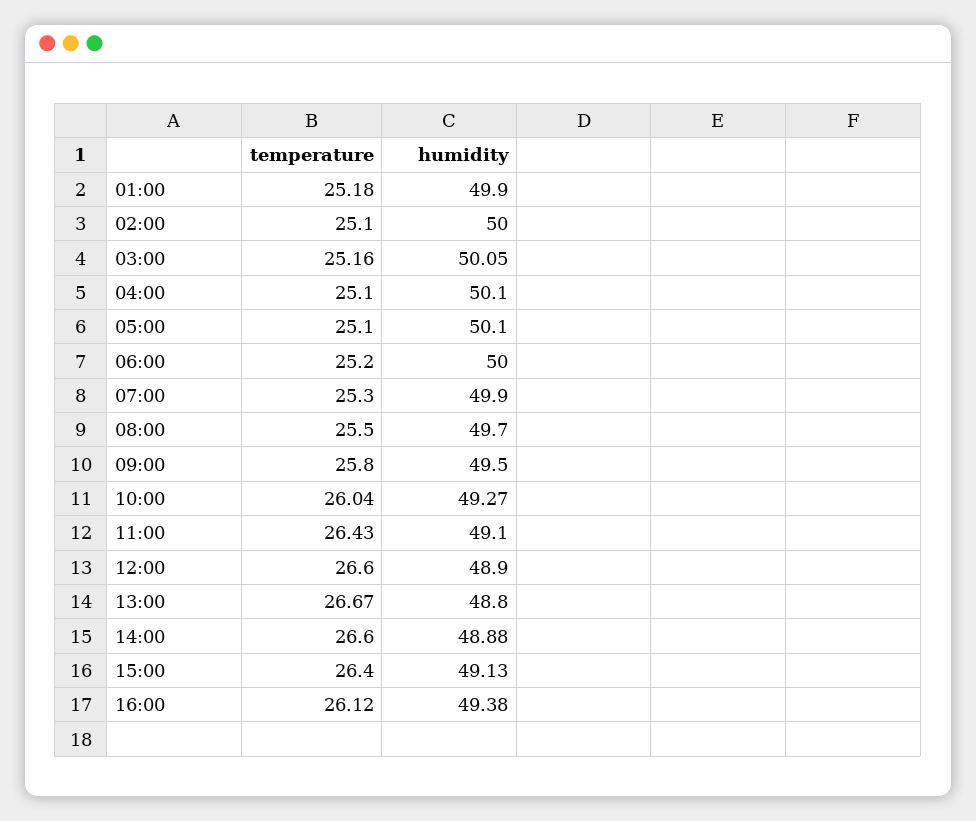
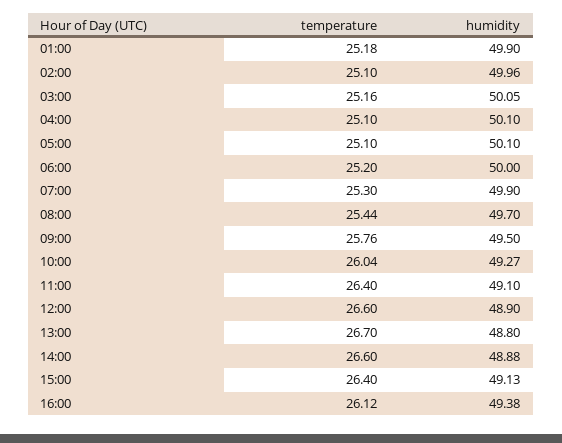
humidity, 02:00: 50 -> 49.96
temperature, 08:00: 25.5 -> 25.44
temperature, 09:00: 25.8 -> 25.76
temperature, 11:00: 26.43 -> 26.4
temperature, 13:00: 26.67 -> 26.7

